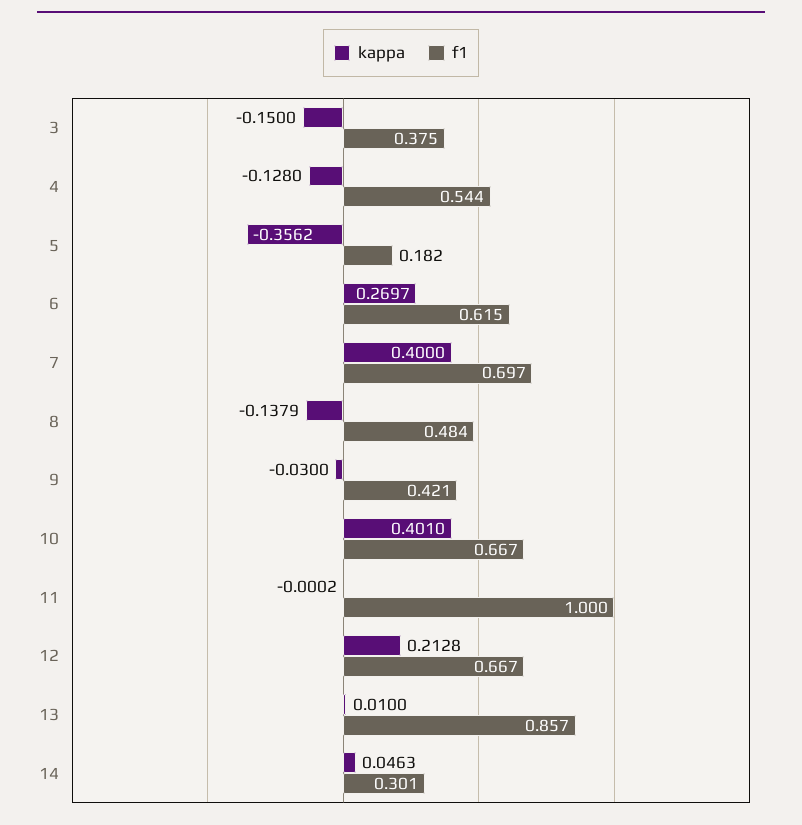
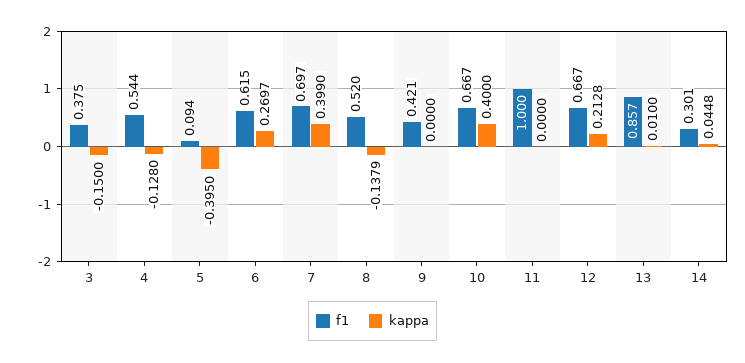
kappa, 5: -0.3562 -> -0.395
f1, 5: 0.182 -> 0.094
kappa, 7: 0.4 -> 0.399
f1, 8: 0.484 -> 0.52
kappa, 9: -0.03 -> 0
kappa, 10: 0.401 -> 0.4
kappa, 11: -0.0002 -> 0
kappa, 14: 0.0463 -> 0.0448

